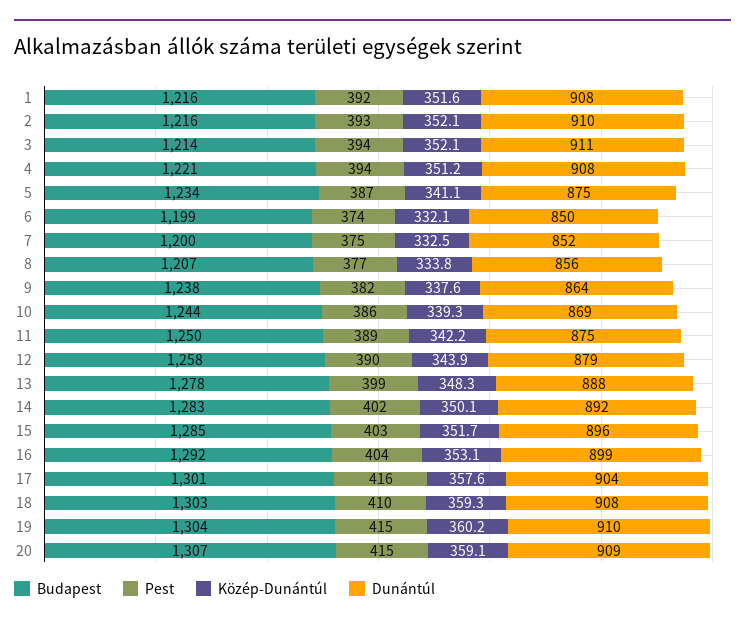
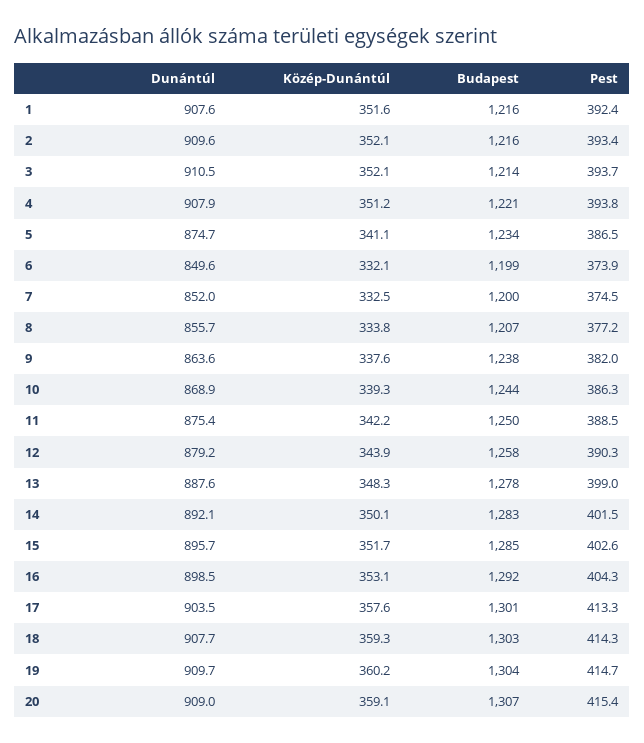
Pest, 17: 416 -> 413.3
Pest, 18: 410 -> 414.3

